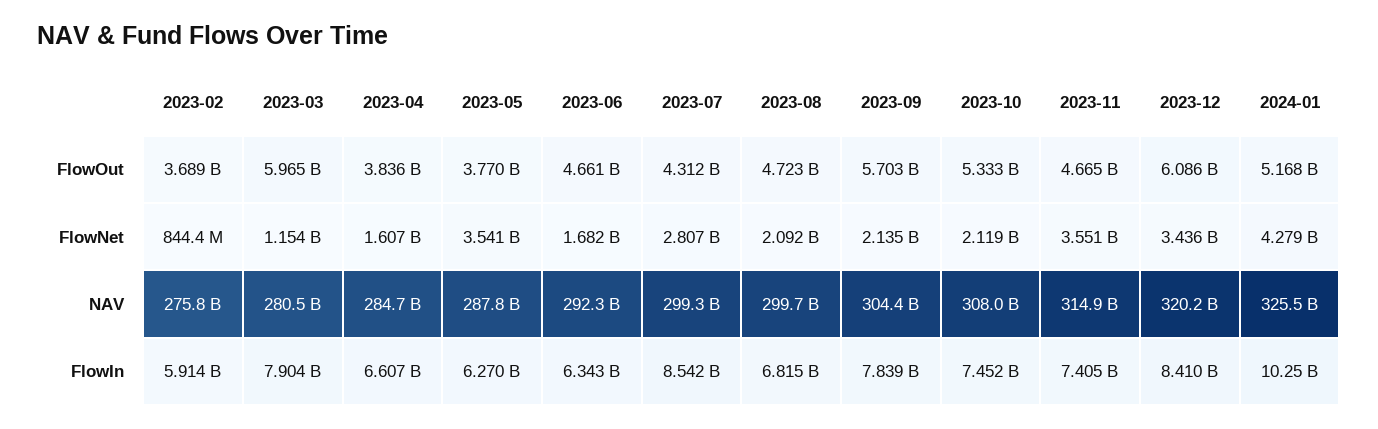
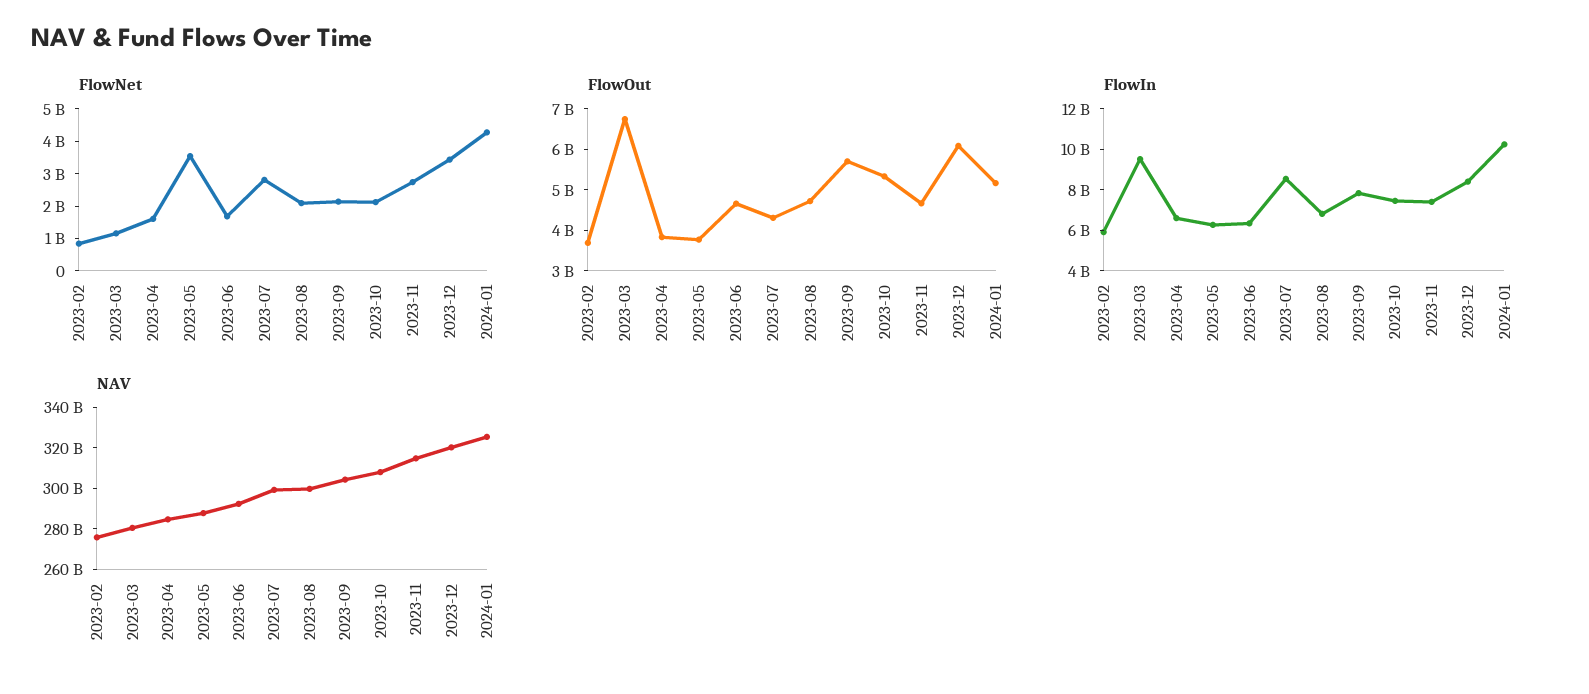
FlowOut, 2023-03: 5965000000 -> 6800000000
FlowNet, 2023-11: 3551000000 -> 2750000000
FlowIn, 2023-03: 7904000000 -> 9500000000

